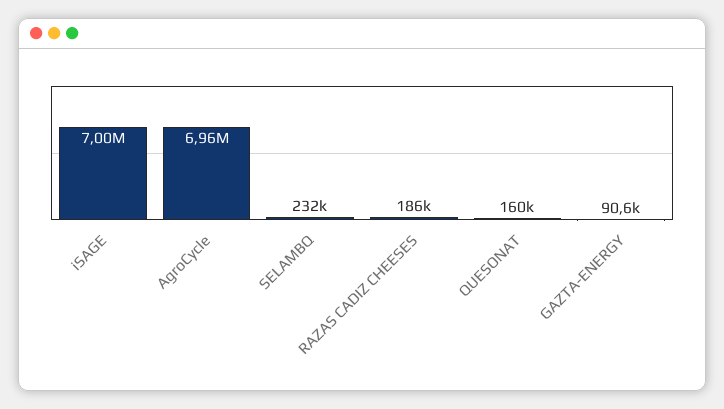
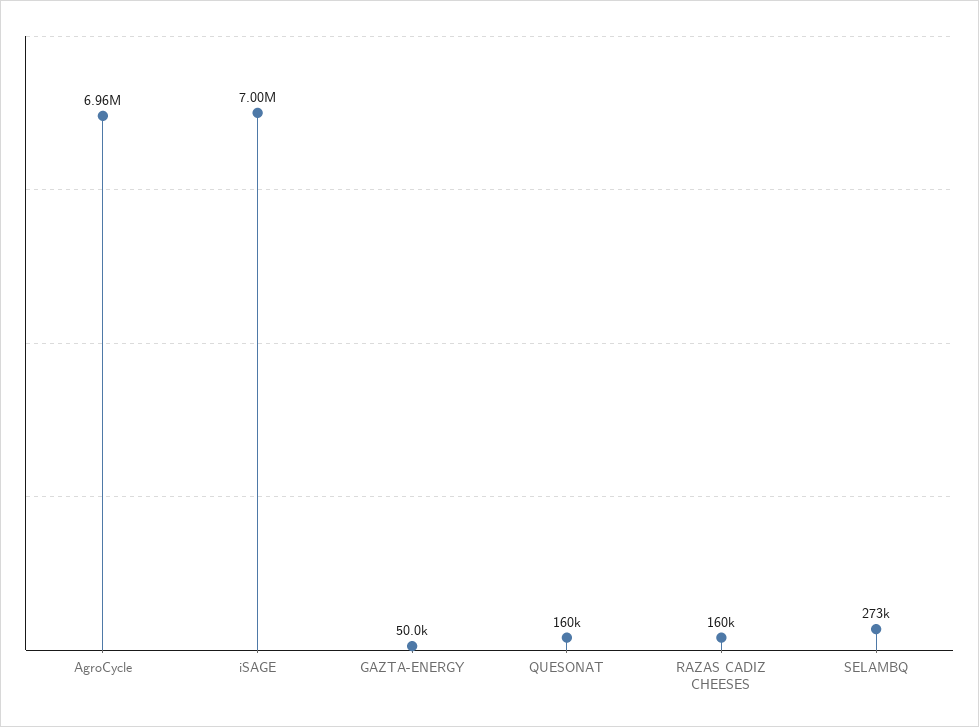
SELAMBQ: 232000 -> 273000
RAZAS CADIZ CHEESES: 186000 -> 160000
GAZTA-ENERGY: 90600 -> 50000

